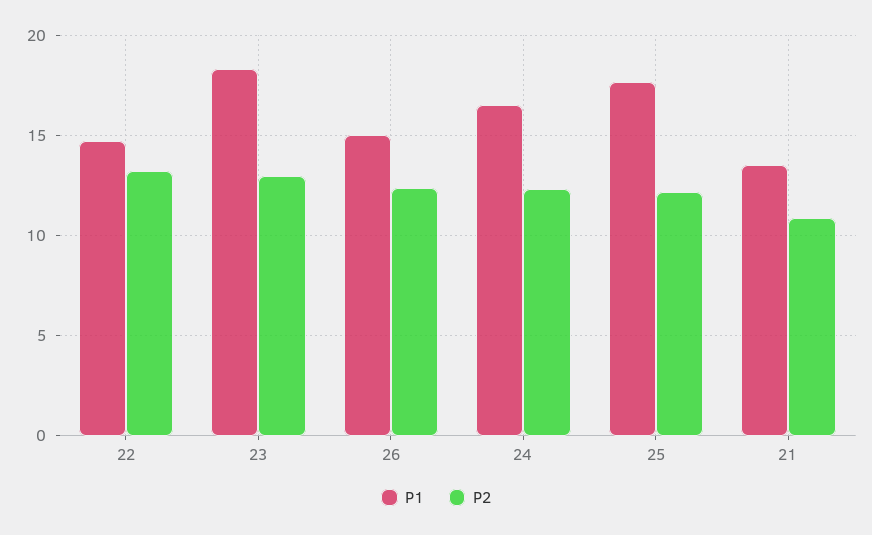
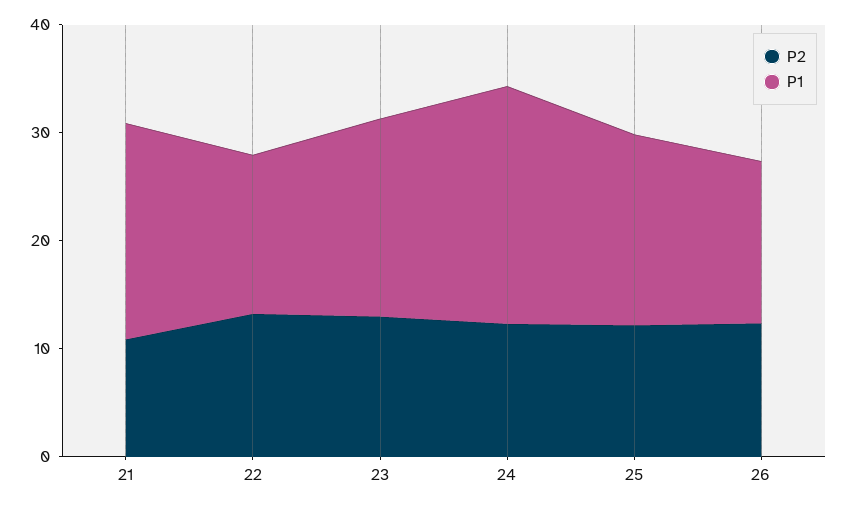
P1, 24: 16.5 -> 22
P1, 21: 13.5 -> 20

